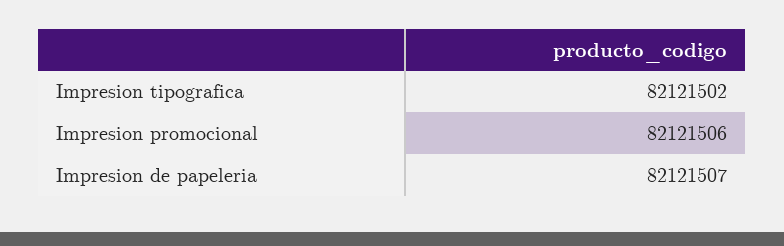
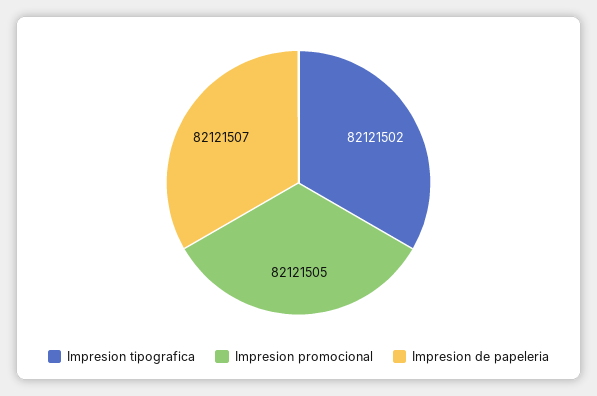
Impresion promocional: 82121506 -> 82121505

